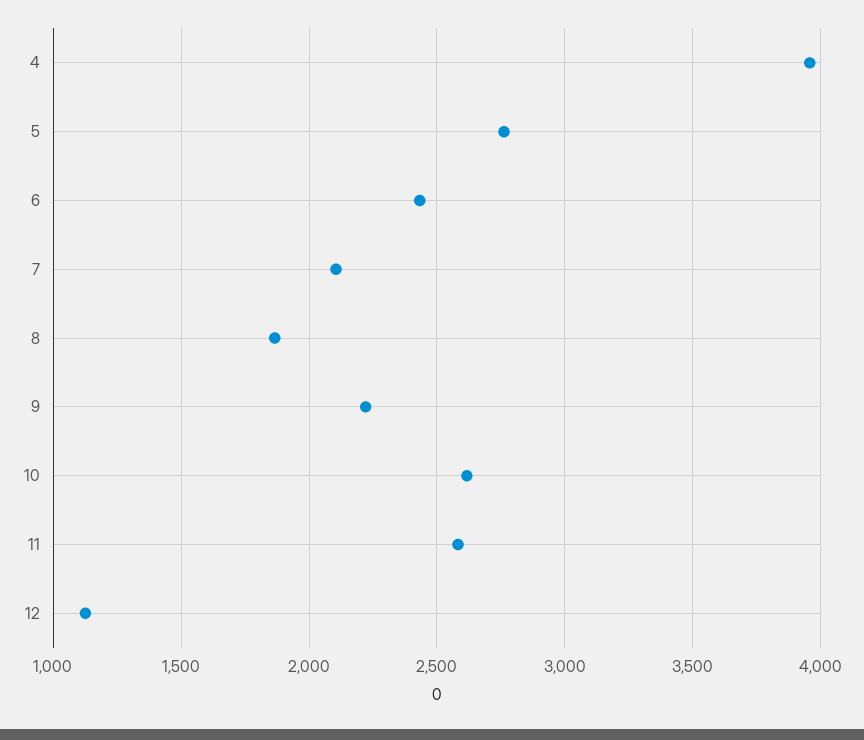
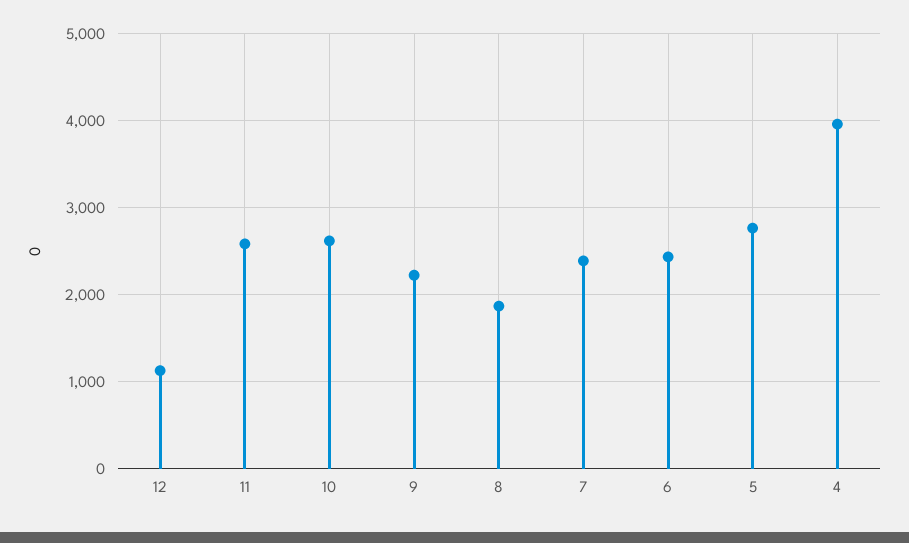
7: 2100 -> 2400

